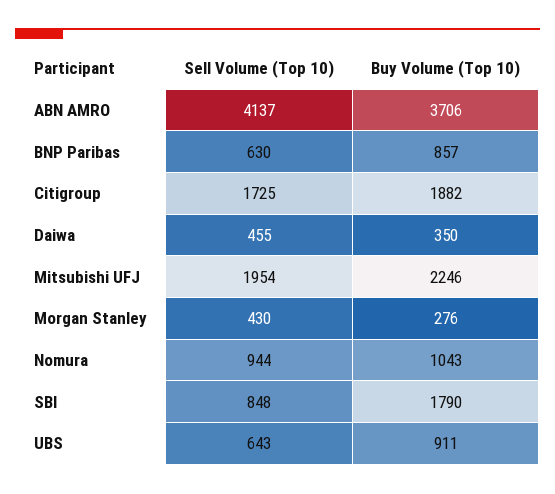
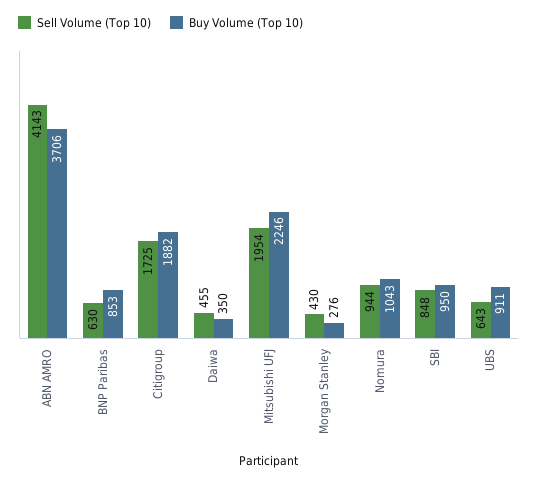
Sell Volume (Top 10), ABN AMRO: 4137 -> 4143
Buy Volume (Top 10), BNP Paribas: 857 -> 853
Buy Volume (Top 10), SBI: 1790 -> 950

